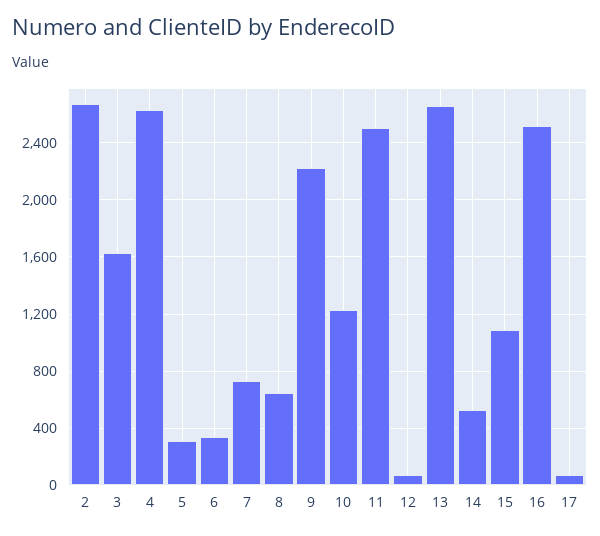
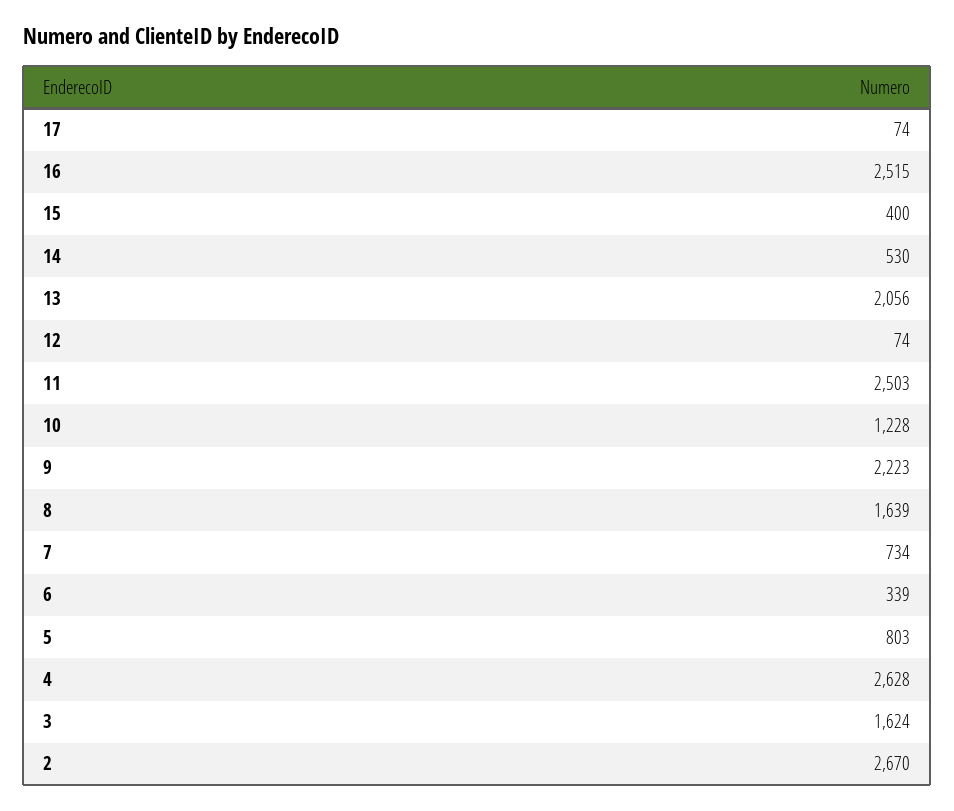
5: 300 -> 803
8: 650 -> 1639
13: 2650 -> 2056
15: 1100 -> 400

